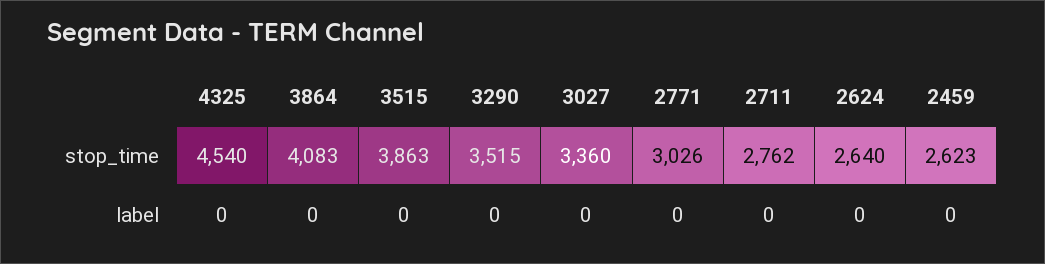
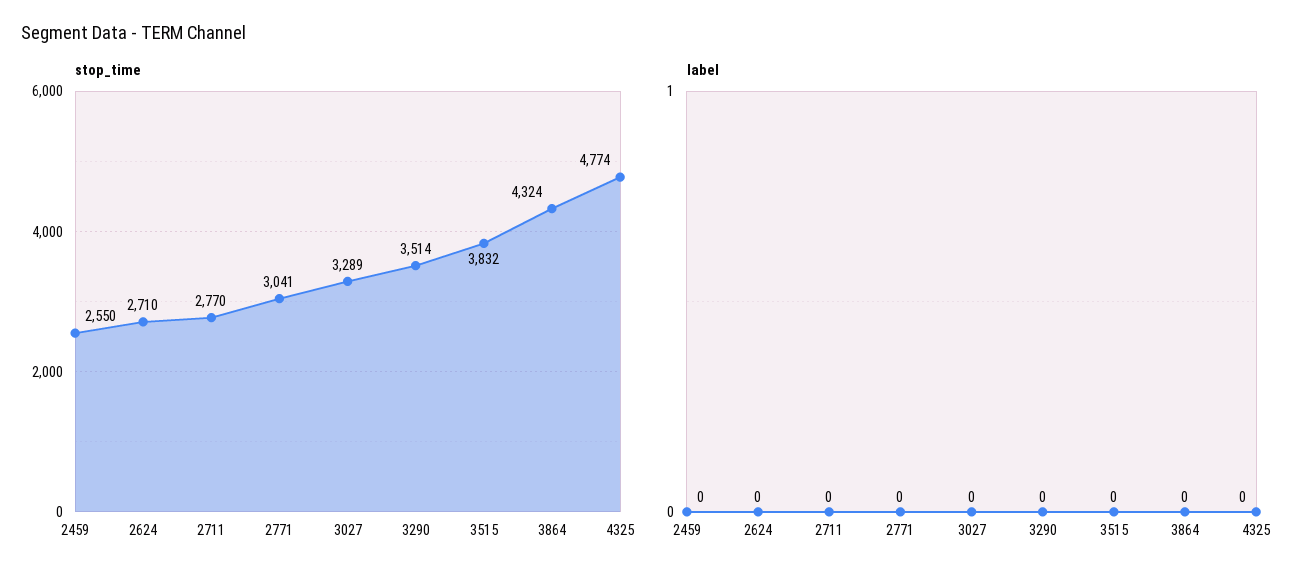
stop_time, 4325: 4540 -> 4774
stop_time, 3864: 4083 -> 4324
stop_time, 3515: 3863 -> 3832
stop_time, 3290: 3515 -> 3514
stop_time, 3027: 3360 -> 3289
stop_time, 2771: 3026 -> 3041
stop_time, 2711: 2762 -> 2770
stop_time, 2624: 2640 -> 2710
stop_time, 2459: 2623 -> 2550

